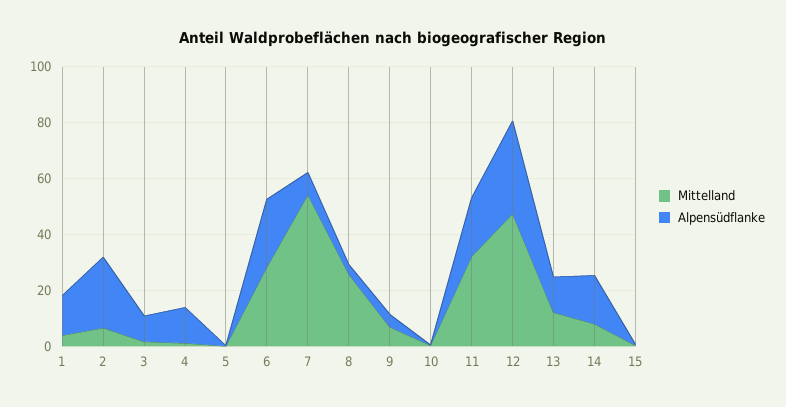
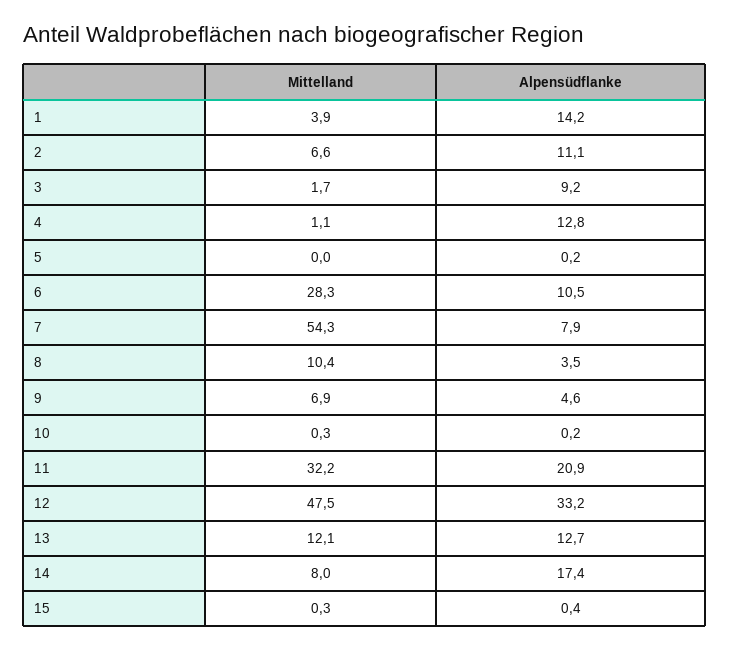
Alpensüdflanke, 2: 25 -> 11.1
Alpensüdflanke, 6: 25 -> 10.5
Mittelland, 8: 25 -> 10.4

